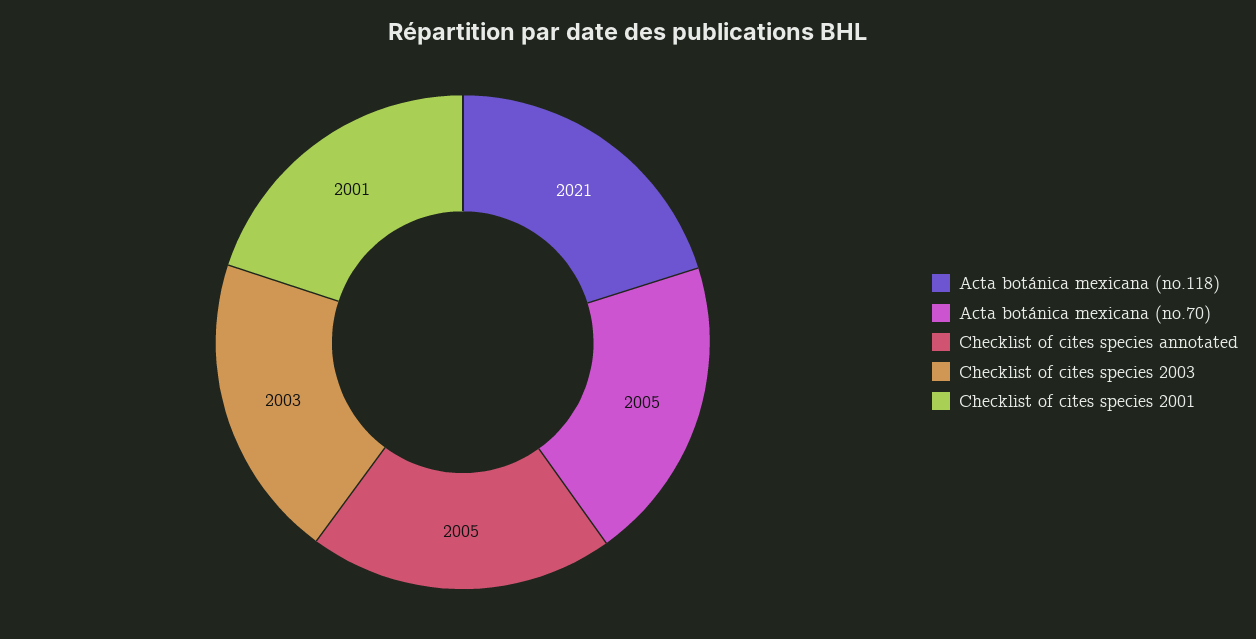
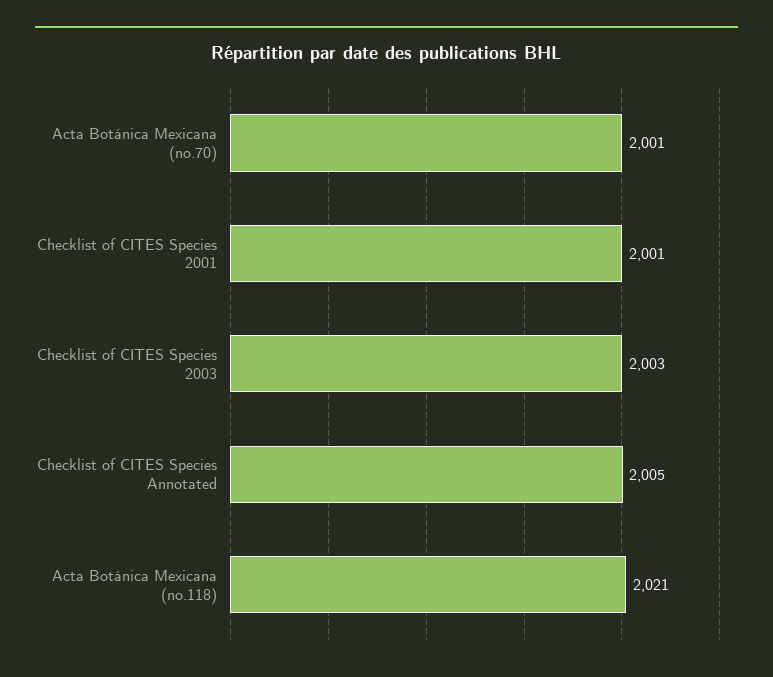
Acta botánica mexicana (no.70): 2005 -> 2001

